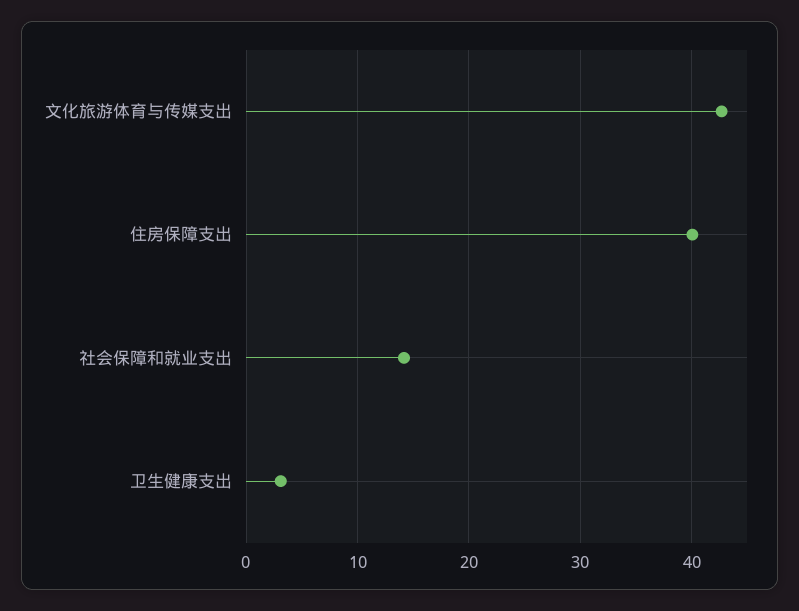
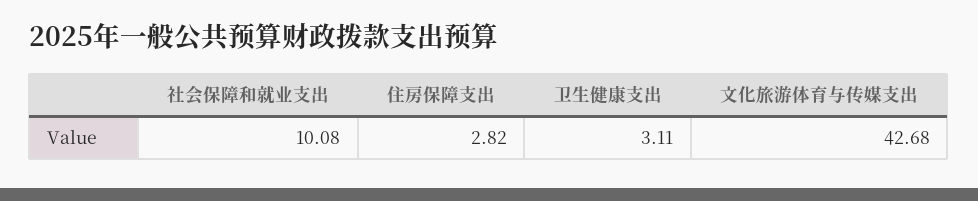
住房保障支出: 40 -> 2.82
社会保障和就业支出: 14 -> 10.08

